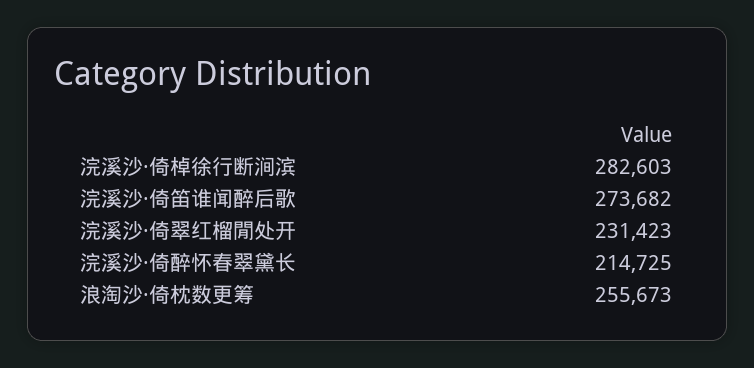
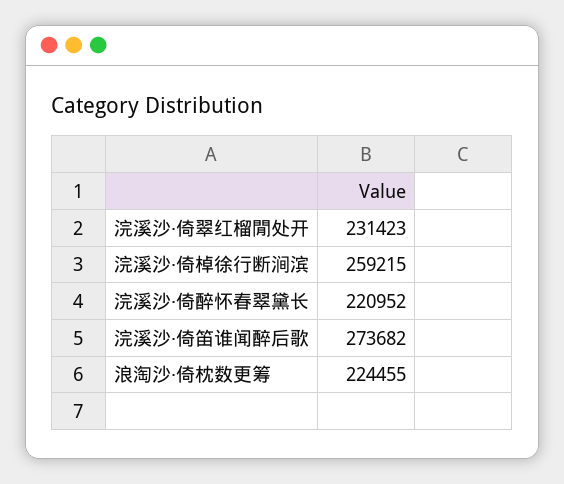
浣溪沙·倚棹徐行断涧滨: 282603 -> 259215
浣溪沙·倚醉怀春翠黛长: 214725 -> 220952
浪淘沙·倚枕数更筹: 255673 -> 224455

